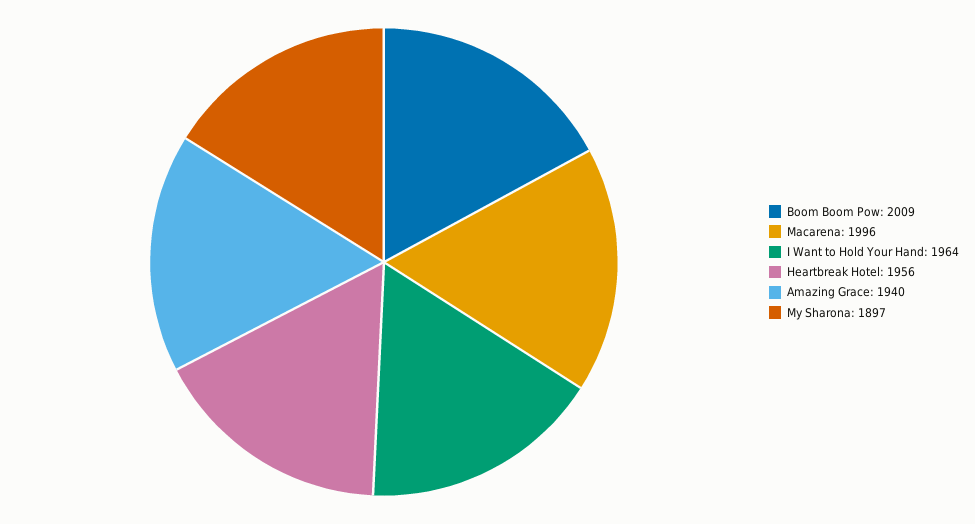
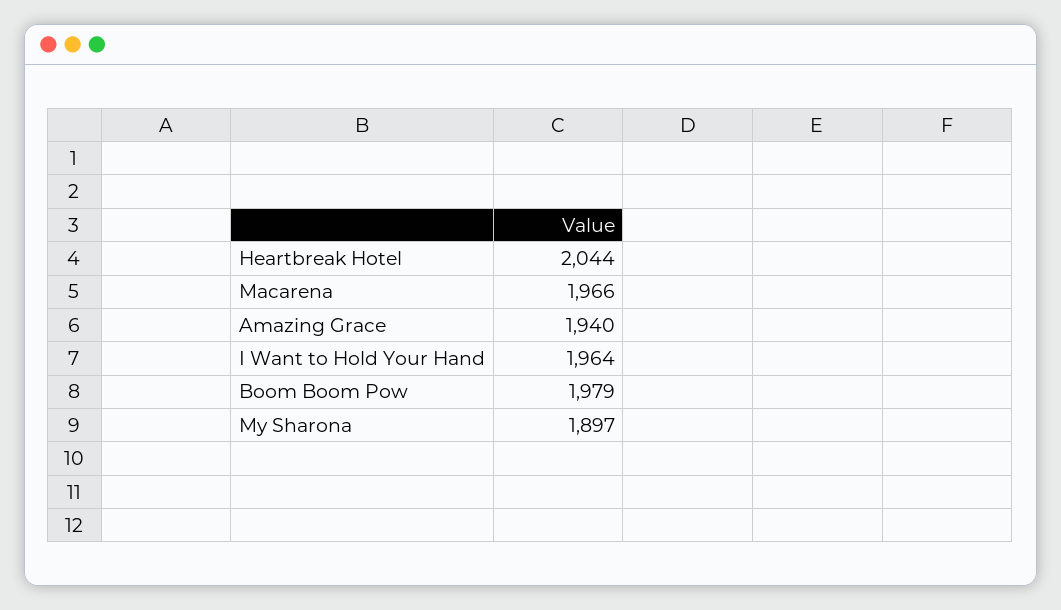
Boom Boom Pow: 2009 -> 1979
Macarena: 1996 -> 1966
Heartbreak Hotel: 1956 -> 2044

